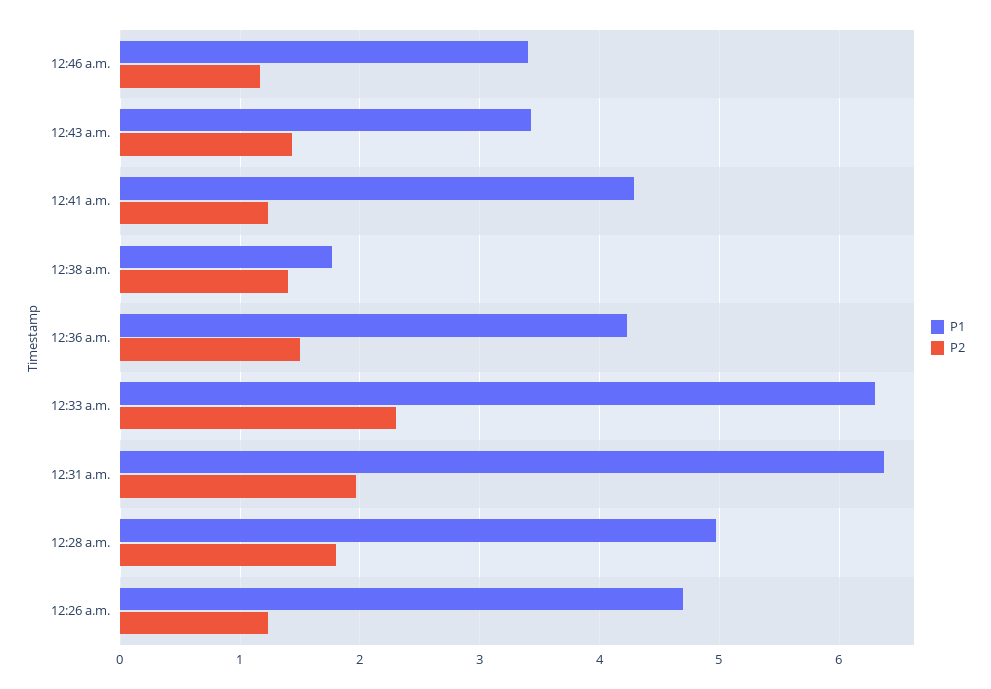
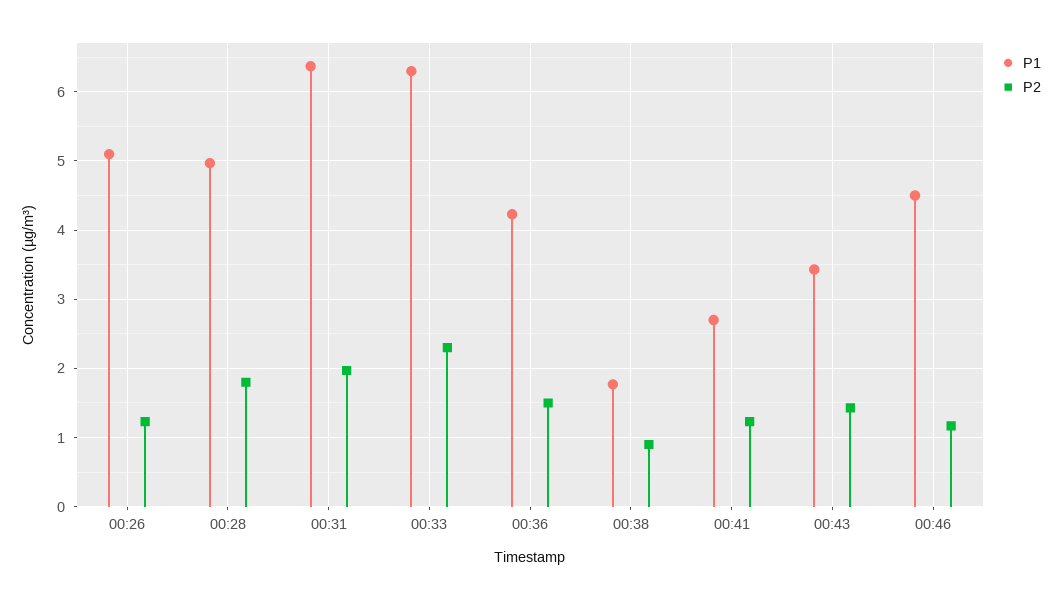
P1, 12:46 a.m.: 3.4 -> 4.5
P1, 12:41 a.m.: 4.3 -> 2.7
P2, 12:38 a.m.: 1.4 -> 0.9
P1, 12:26 a.m.: 4.7 -> 5.1

